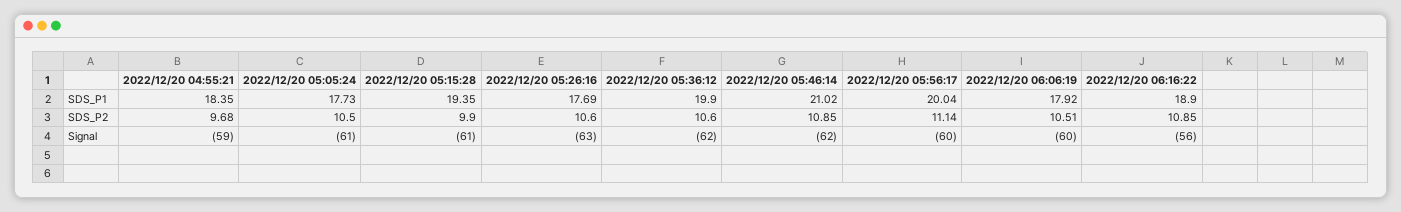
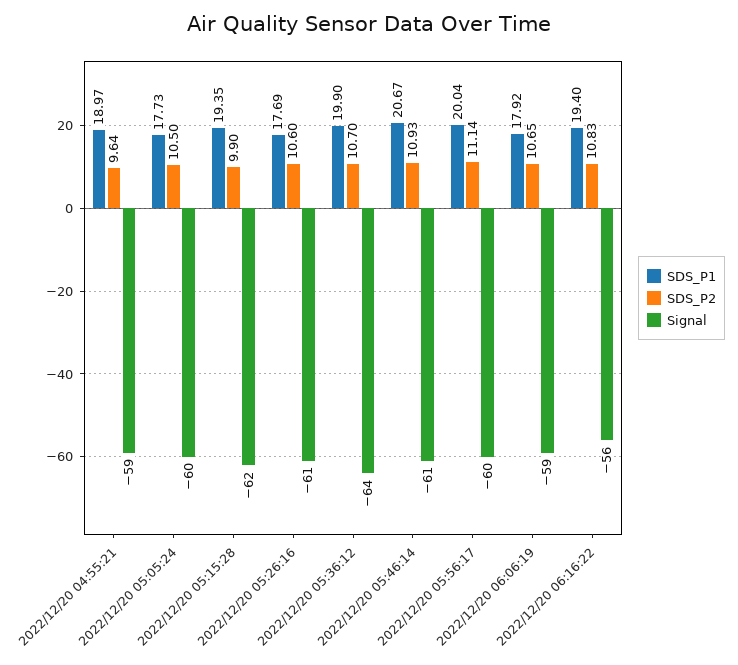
SDS_P1, 2022/12/20 04:55:21: 18.35 -> 18.97
SDS_P1, 2022/12/20 05:46:14: 21.02 -> 20.67
SDS_P1, 2022/12/20 06:16:22: 18.9 -> 19.4
SDS_P2, 2022/12/20 04:55:21: 9.68 -> 9.64
SDS_P2, 2022/12/20 05:36:12: 10.6 -> 10.7
SDS_P2, 2022/12/20 05:46:14: 10.85 -> 10.93
SDS_P2, 2022/12/20 06:06:19: 10.51 -> 10.65
SDS_P2, 2022/12/20 06:16:22: 10.85 -> 10.83
Signal, 2022/12/20 05:05:24: -61 -> -60
Signal, 2022/12/20 05:15:28: -61 -> -62
Signal, 2022/12/20 05:26:16: -63 -> -61
Signal, 2022/12/20 05:36:12: -62 -> -64
Signal, 2022/12/20 05:46:14: -62 -> -61
Signal, 2022/12/20 06:06:19: -60 -> -59

